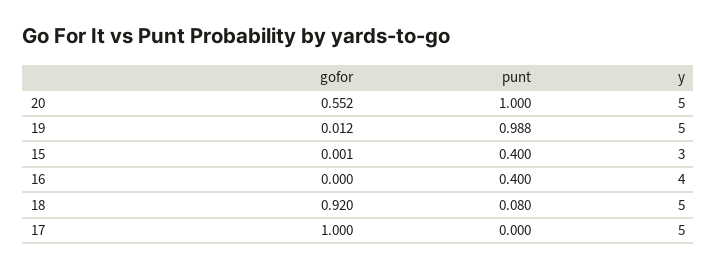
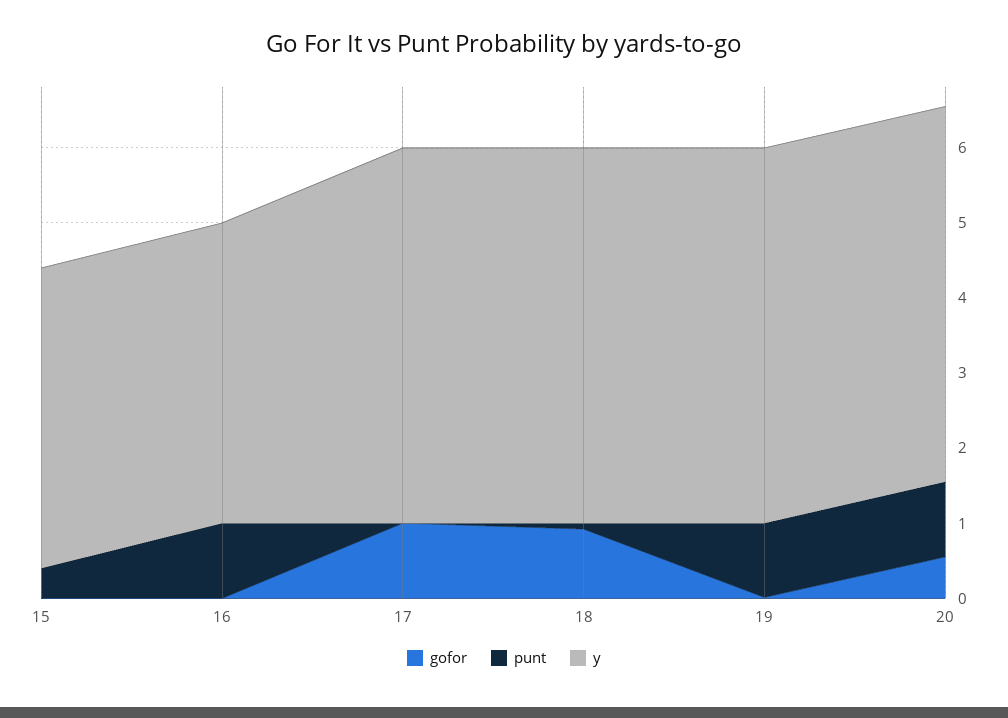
y, 15: 3 -> 4
punt, 16: 0.4 -> 1

